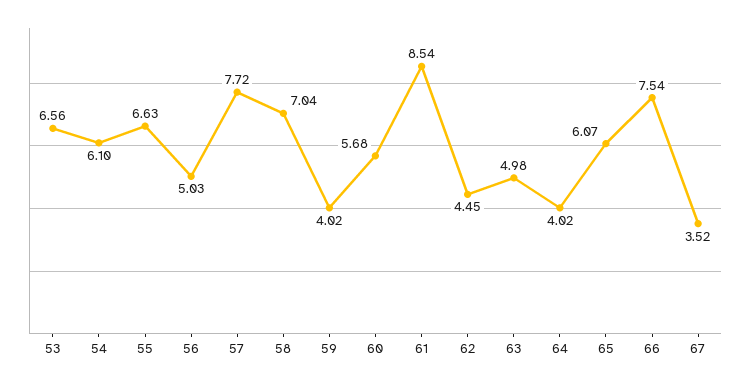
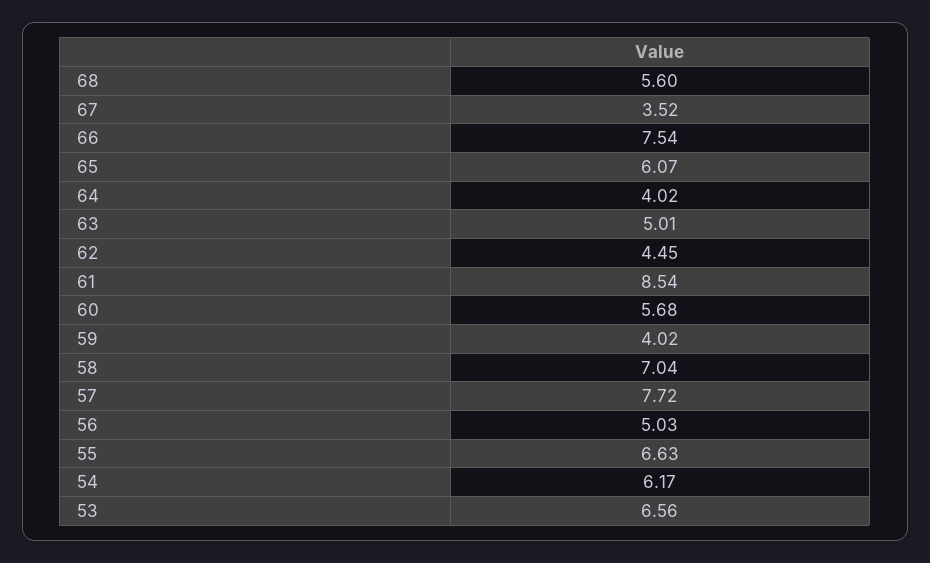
54: 6.1 -> 6.17
63: 4.98 -> 5.01
68: none -> 5.6

